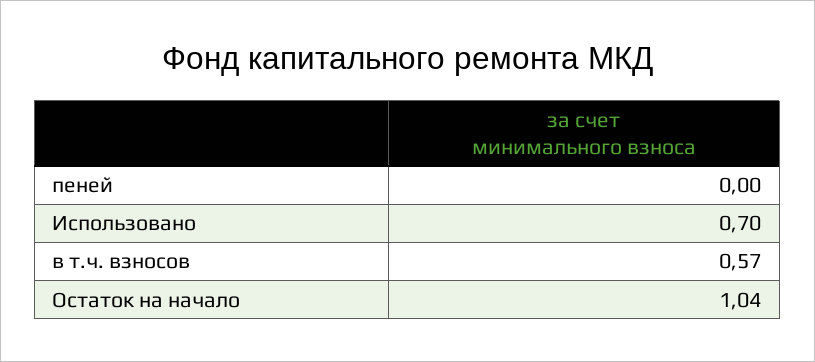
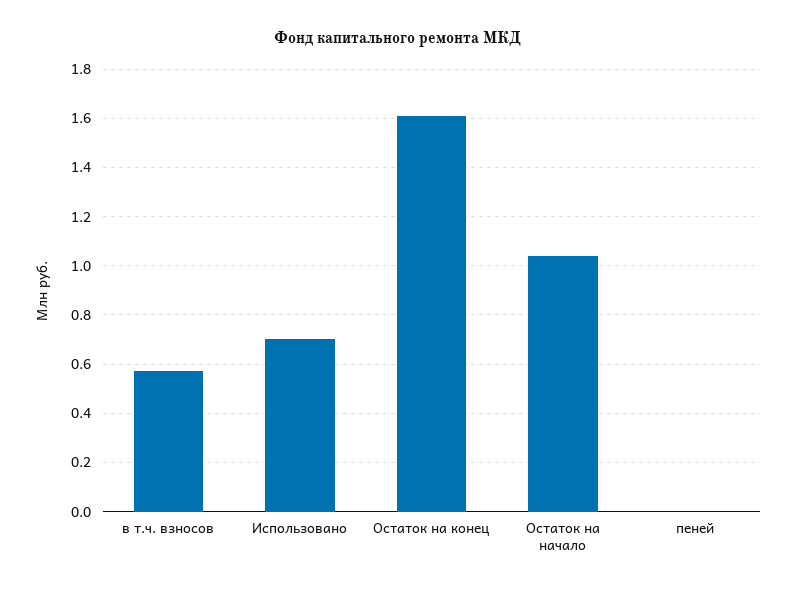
Остаток на конец: none -> 1.6

